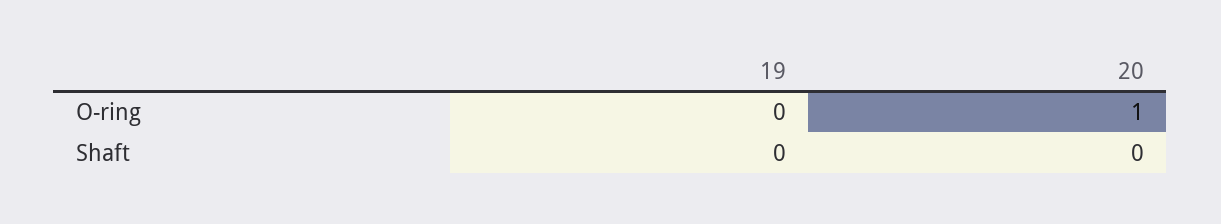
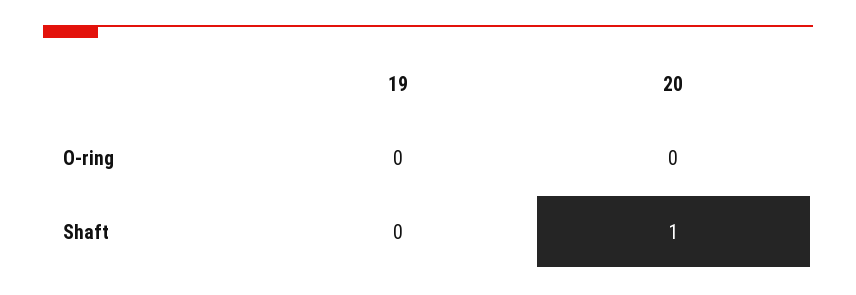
20, O-ring: 1 -> 0
20, Shaft: 0 -> 1

